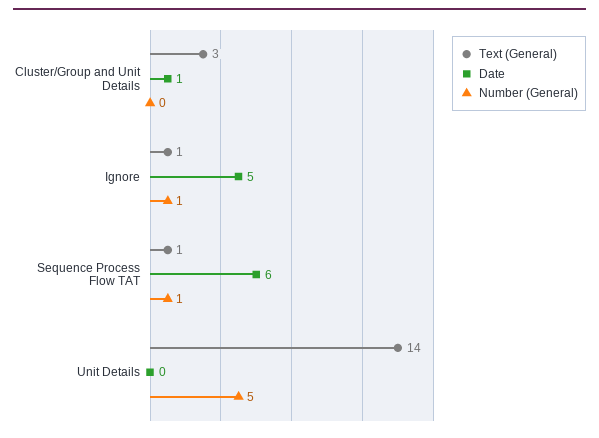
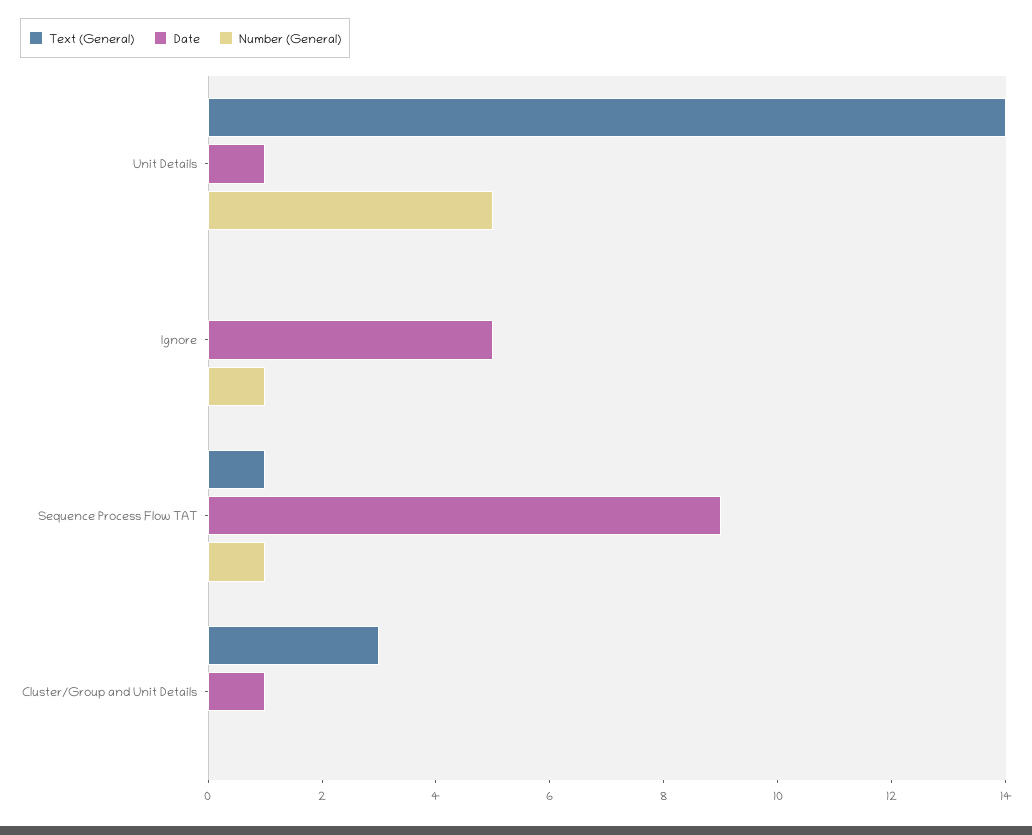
Text (General), Ignore: 1 -> 0
Date, Sequence Process Flow TAT: 6 -> 9
Date, Unit Details: 0 -> 1

